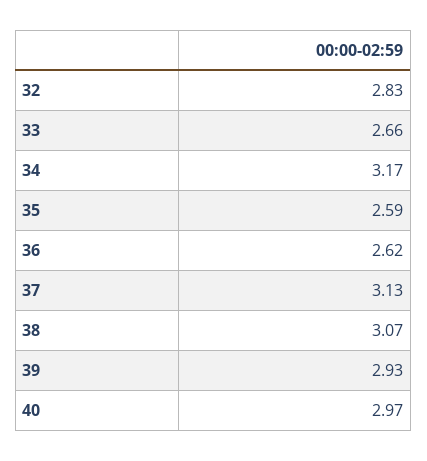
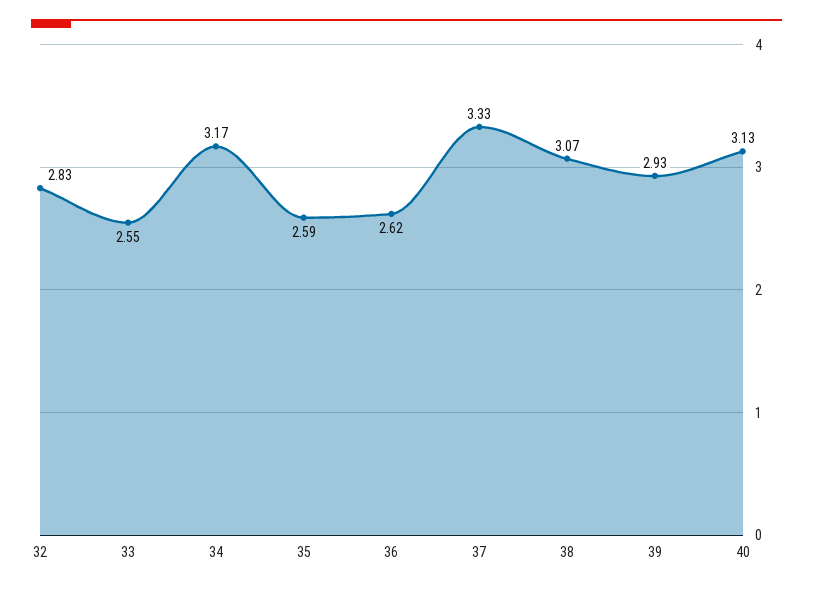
33: 2.66 -> 2.55
37: 3.13 -> 3.33
40: 2.97 -> 3.13

